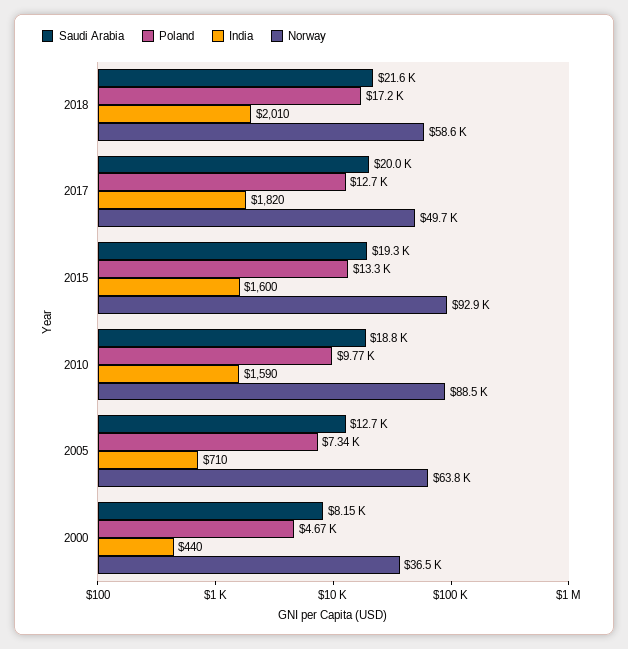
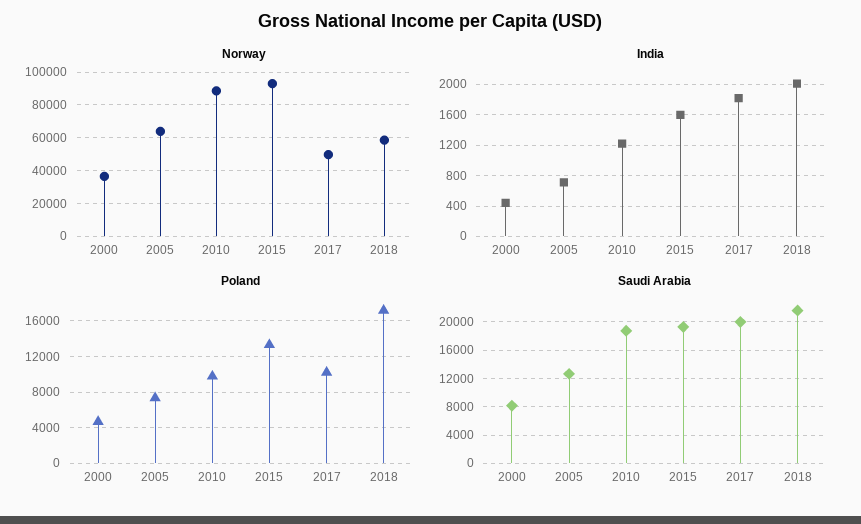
Poland, 2017: 12700 -> 10000
India, 2010: 1590 -> 1200

